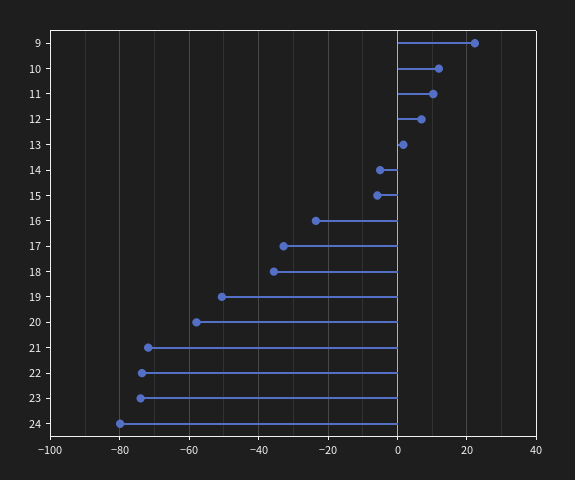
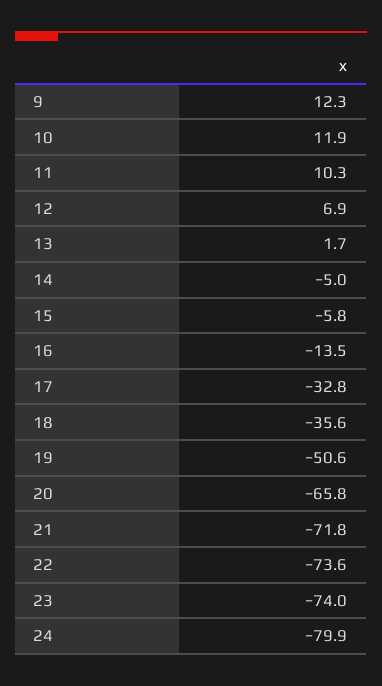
9: 22 -> 12.3
16: -24 -> -13.5
20: -58 -> -65.8

